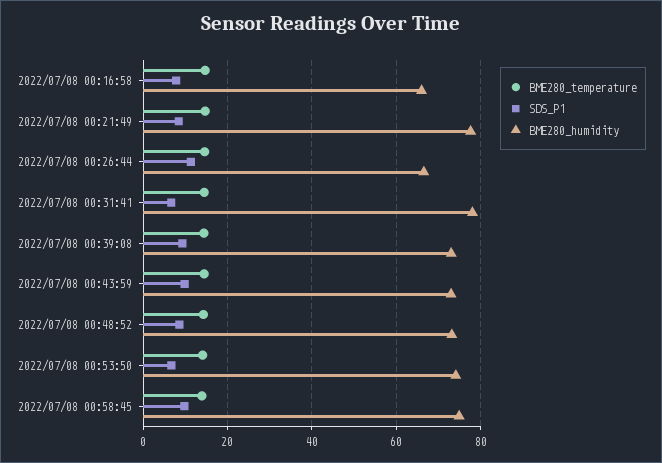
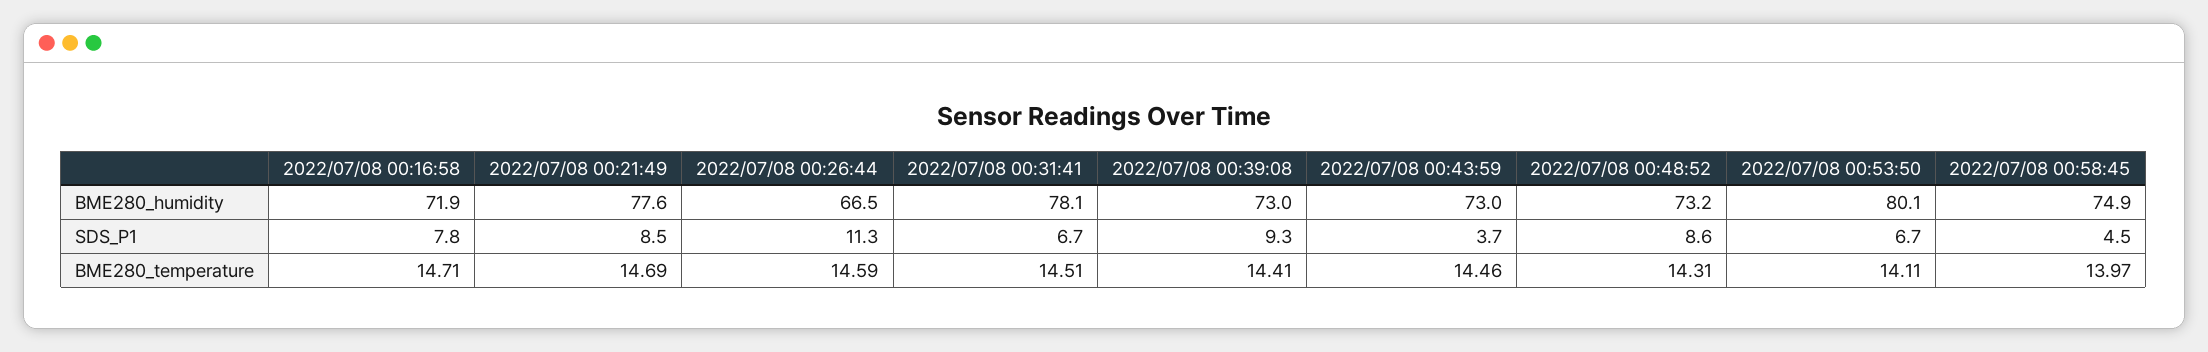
BME280_humidity, 2022/07/08 00:16:58: 66 -> 71.9
SDS_P1, 2022/07/08 00:43:59: 10 -> 3.7
BME280_humidity, 2022/07/08 00:53:50: 74 -> 80.1
SDS_P1, 2022/07/08 00:58:45: 10 -> 4.5

